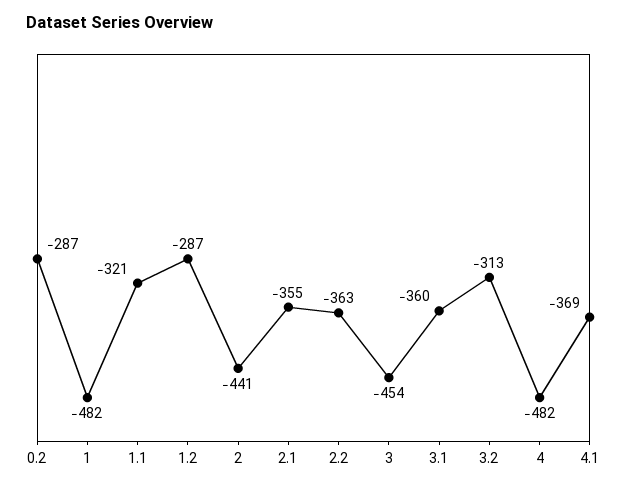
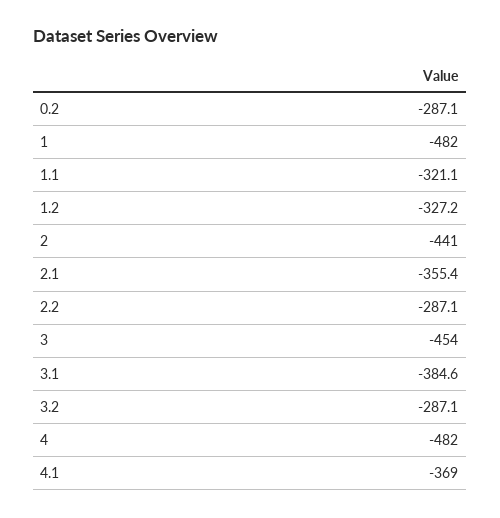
1.2: -287 -> -327.2
2.2: -363 -> -287.1
3.1: -360 -> -384.6
3.2: -313 -> -287.1

